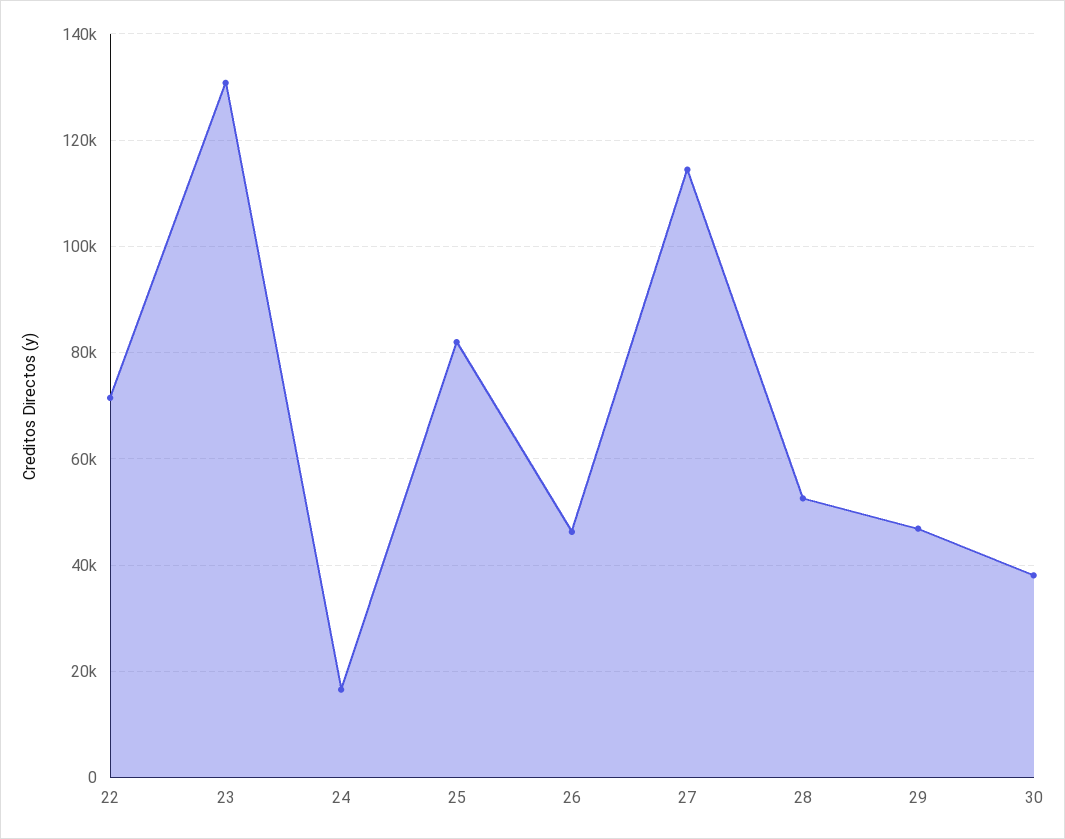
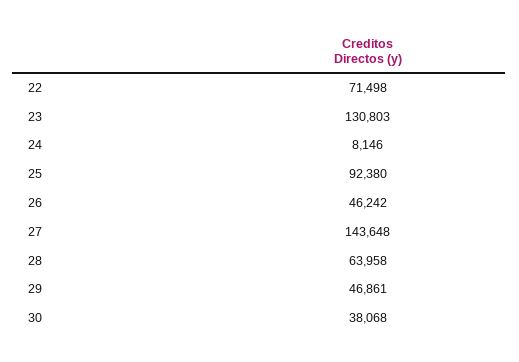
24: 16000 -> 8146
25: 82000 -> 92380
27: 114000 -> 143648
28: 52000 -> 63958

